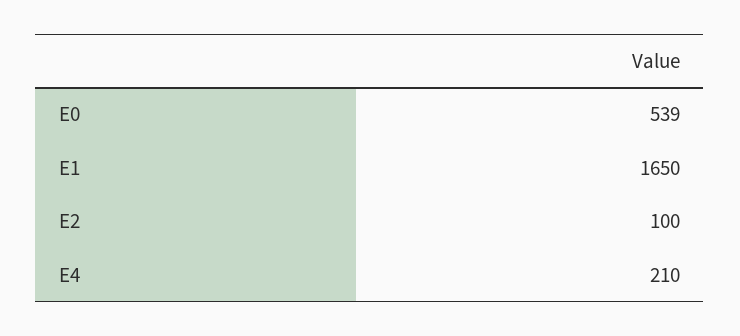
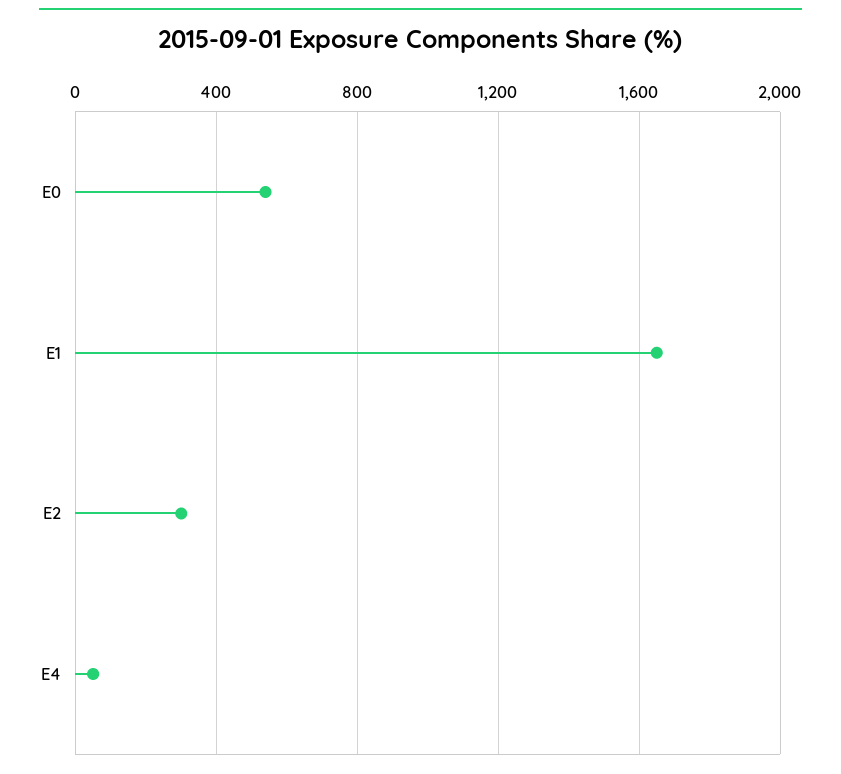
E2: 100 -> 300
E4: 210 -> 50

